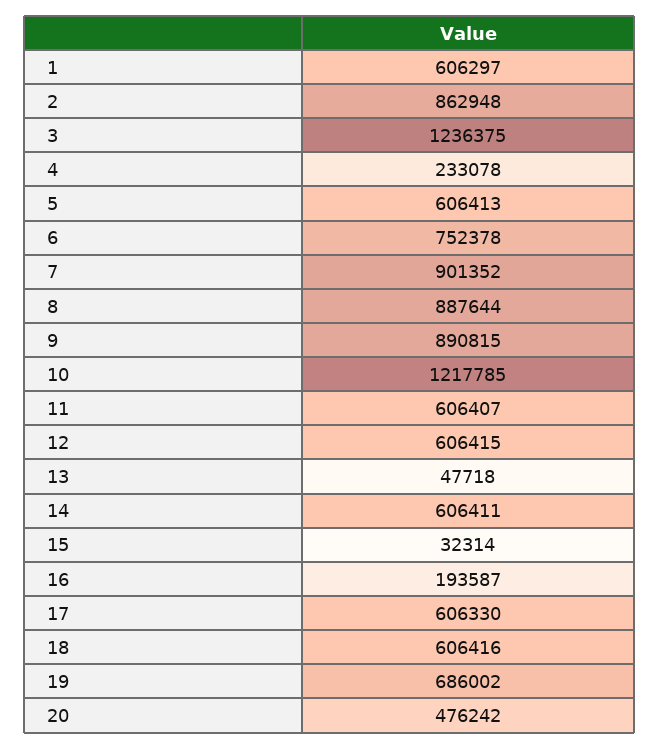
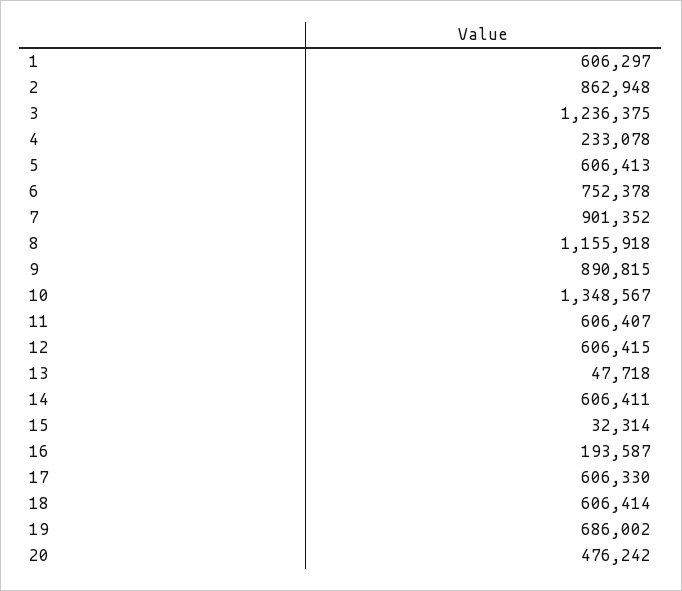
8: 887644 -> 1155918
10: 1217785 -> 1348567
18: 606416 -> 606414

